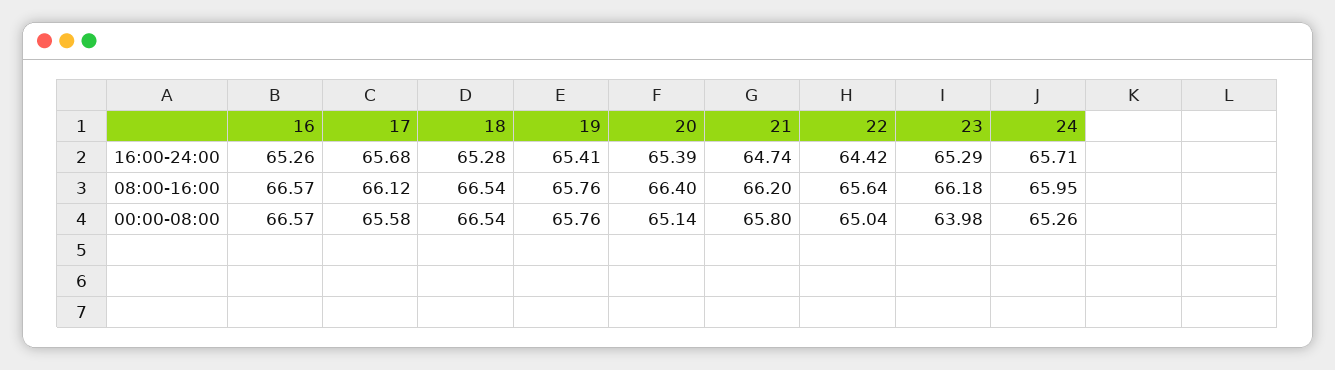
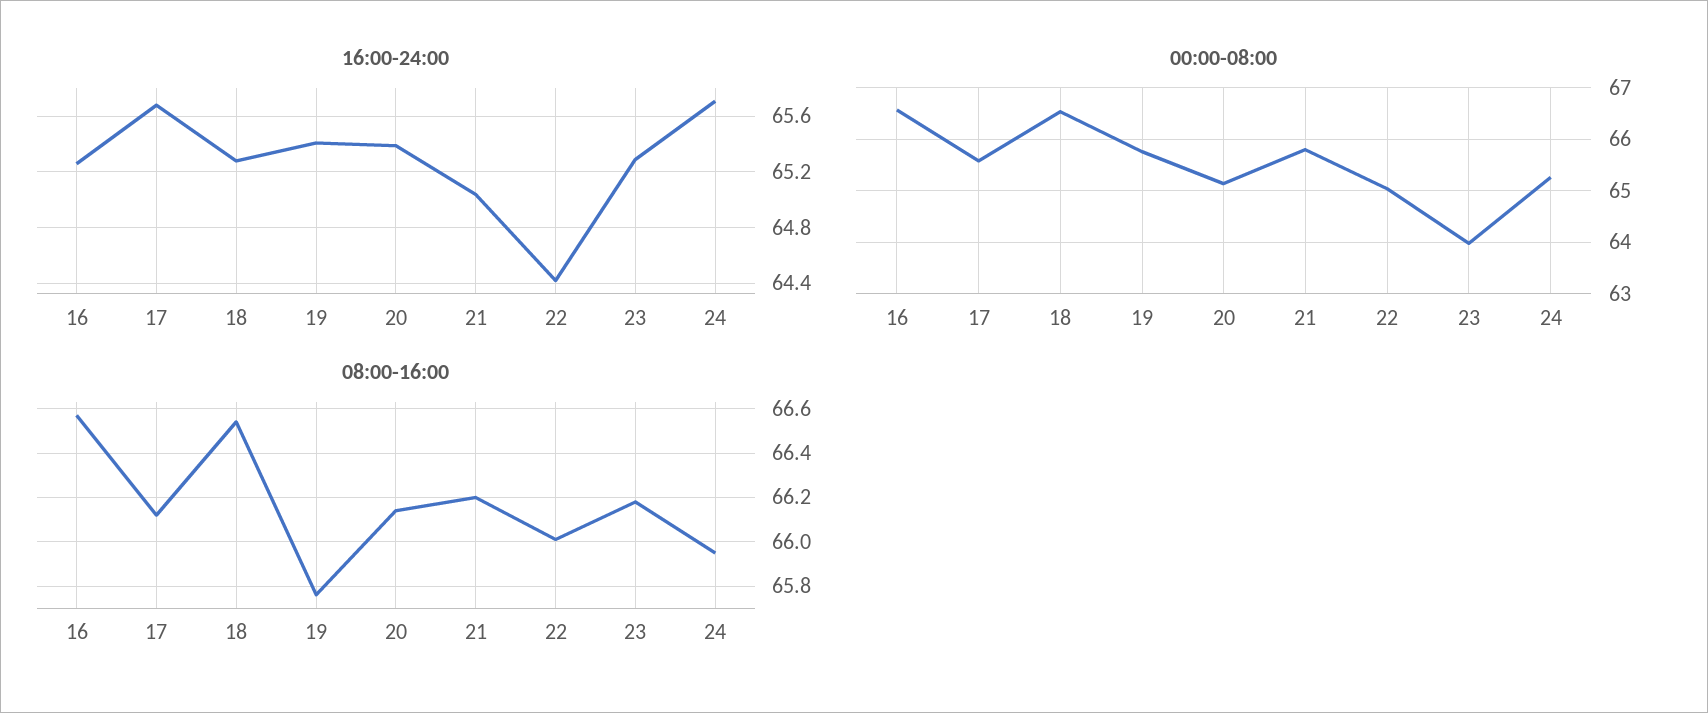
16:00-24:00, 21: 64.74 -> 65.05
08:00-16:00, 20: 66.4 -> 66.15
08:00-16:00, 22: 65.64 -> 66

